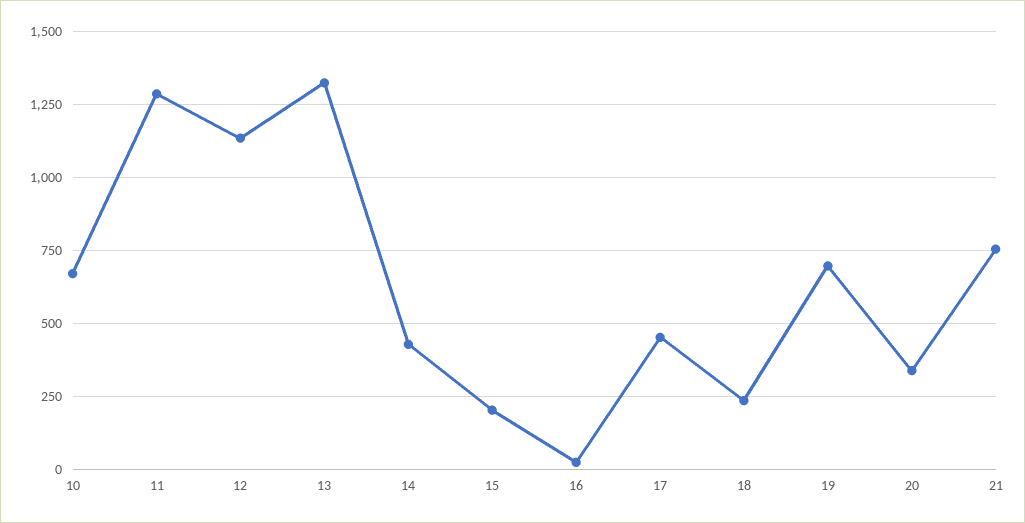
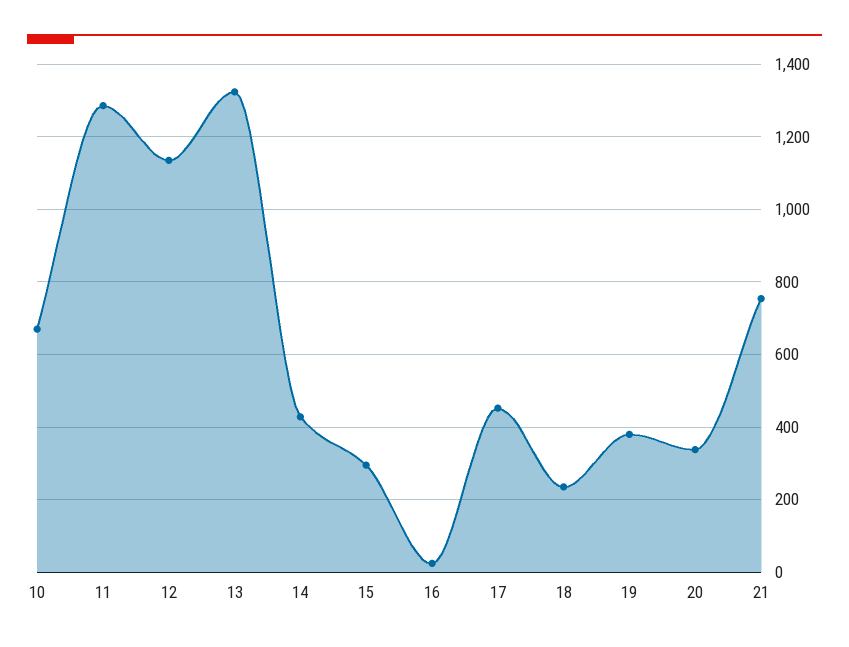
15: 200 -> 300
19: 700 -> 380

